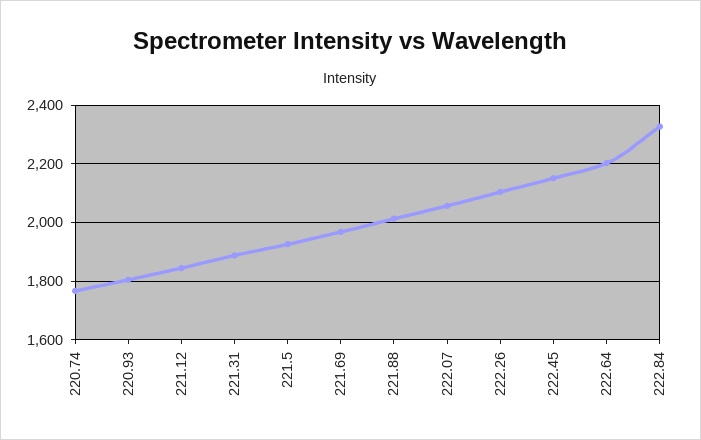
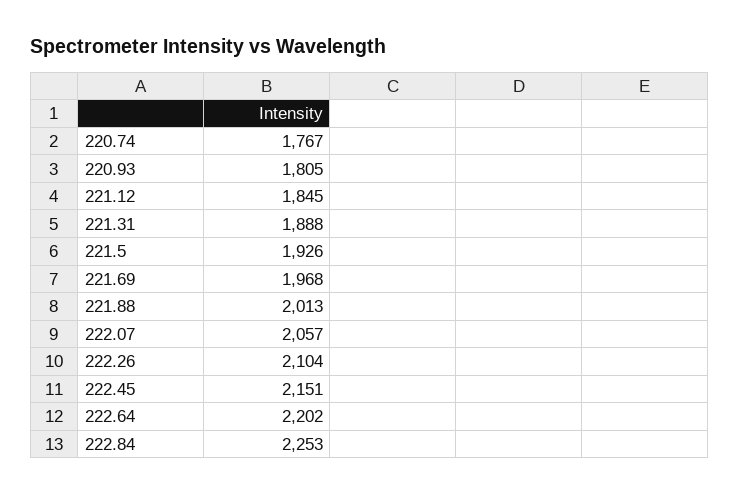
222.84: 2325 -> 2253

